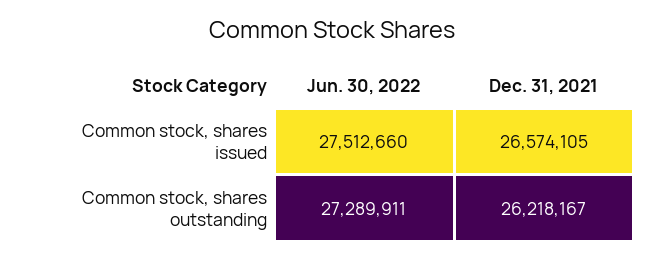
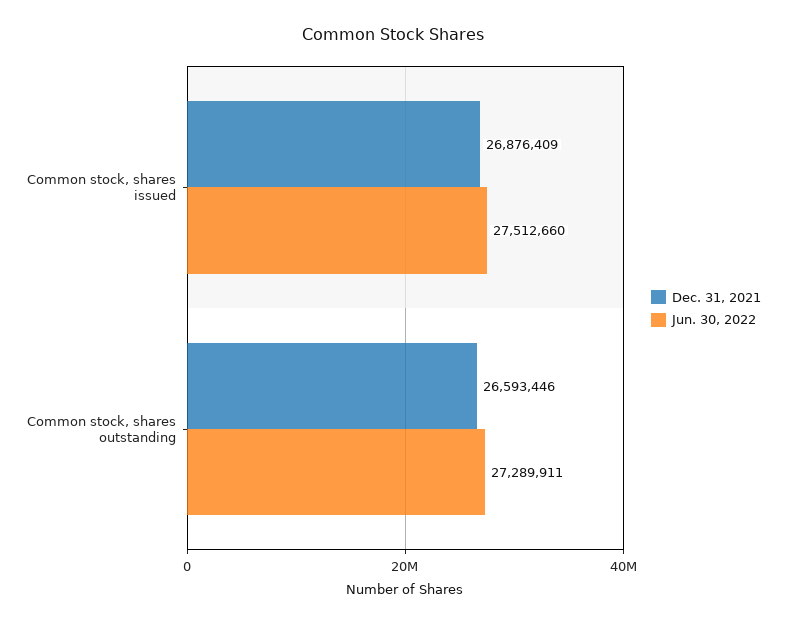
Dec. 31, 2021, Common stock, shares issued: 26574105 -> 26876409
Dec. 31, 2021, Common stock, shares outstanding: 26218167 -> 26593446

